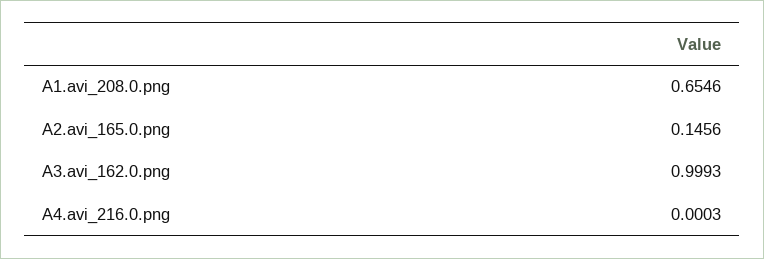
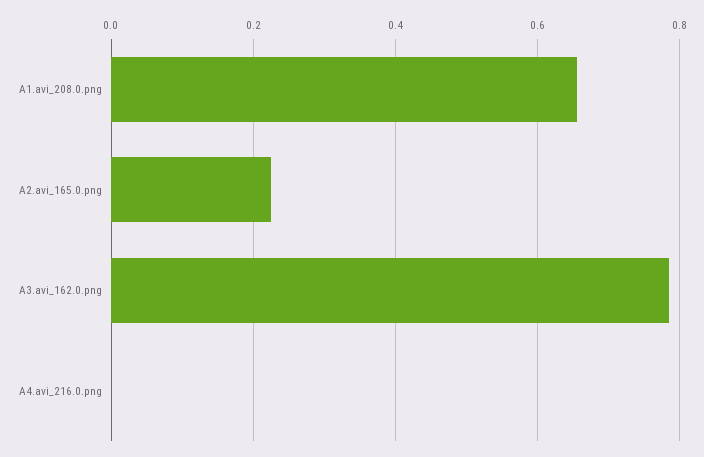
A2.avi_165.0.png: 0.1456 -> 0.22
A3.avi_162.0.png: 0.9993 -> 0.78

